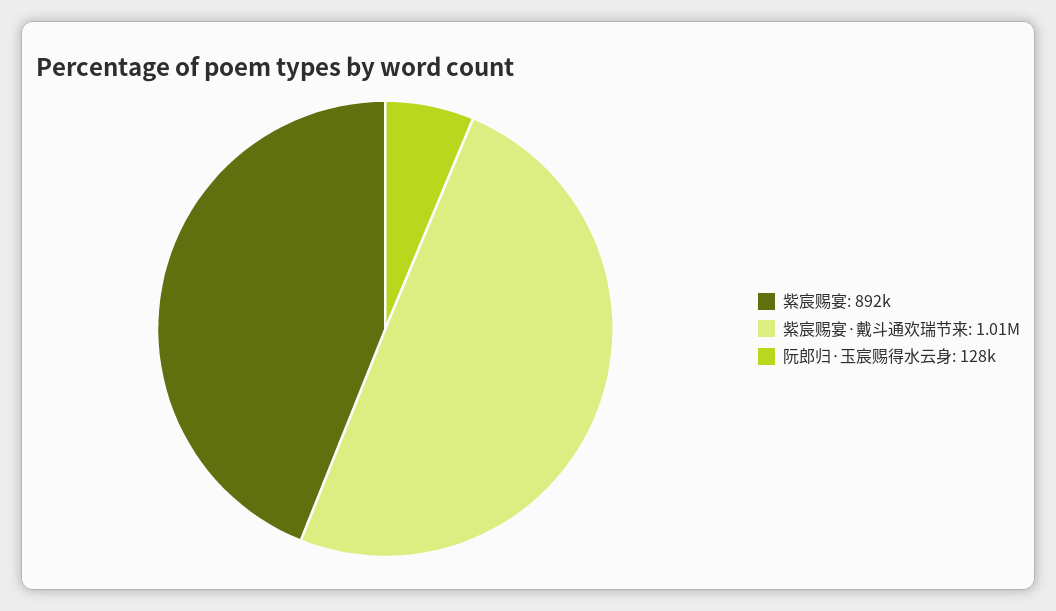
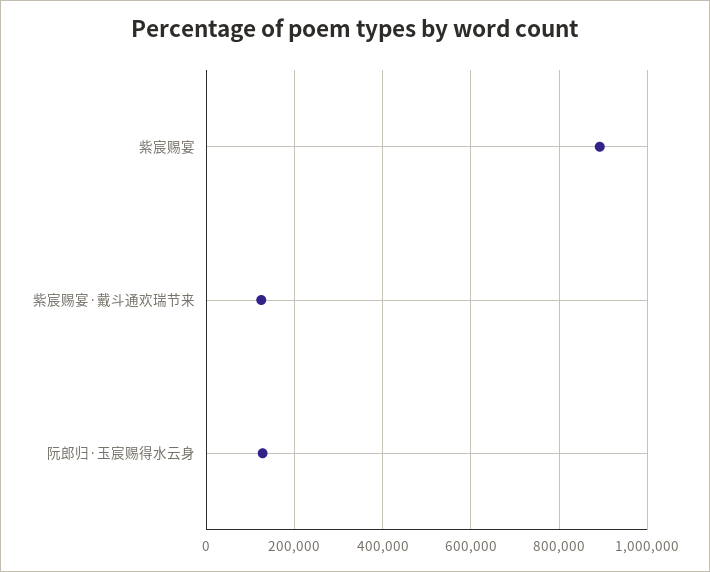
紫宸赐宴·戴斗通欢瑞节来: 1010000 -> 120000

